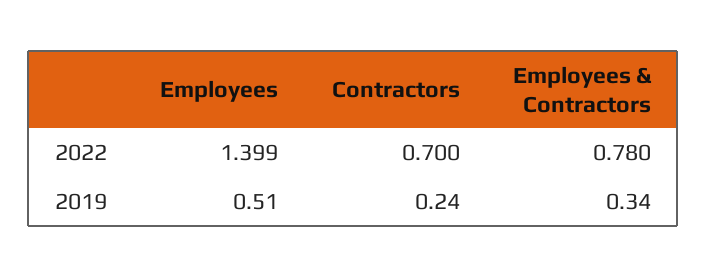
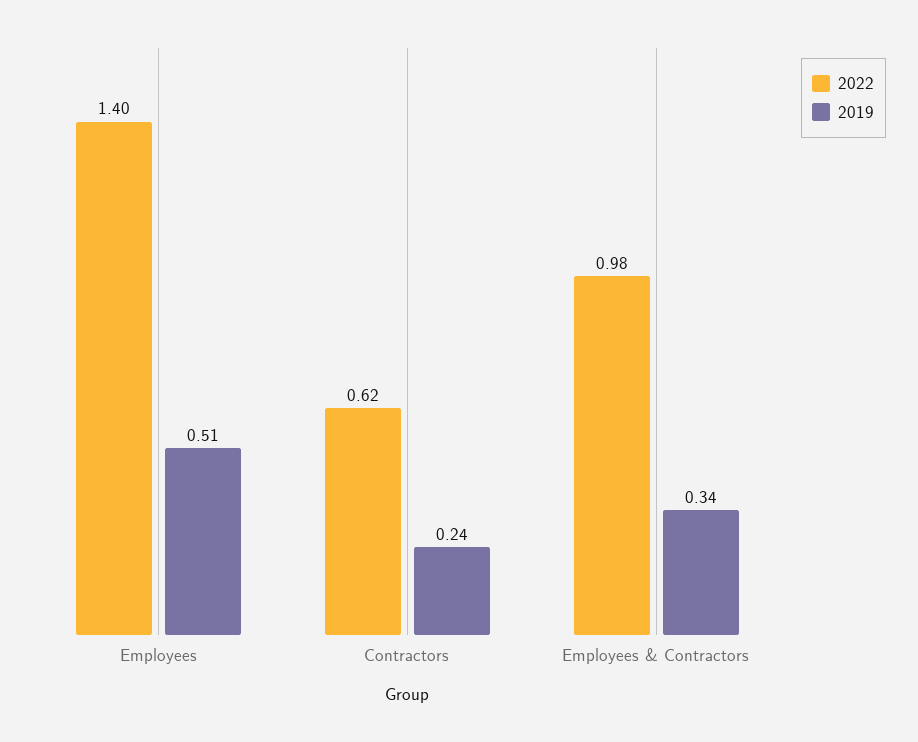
2022, Contractors: 0.7 -> 0.62
2022, Employees & Contractors: 0.78 -> 0.98

